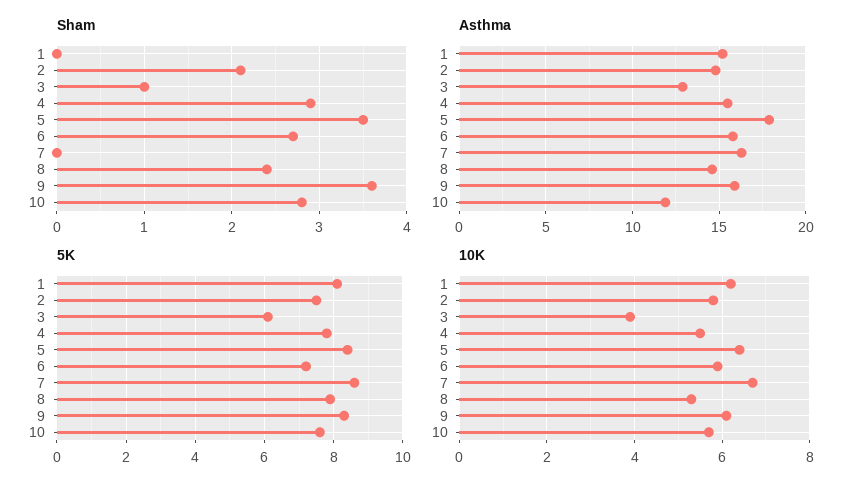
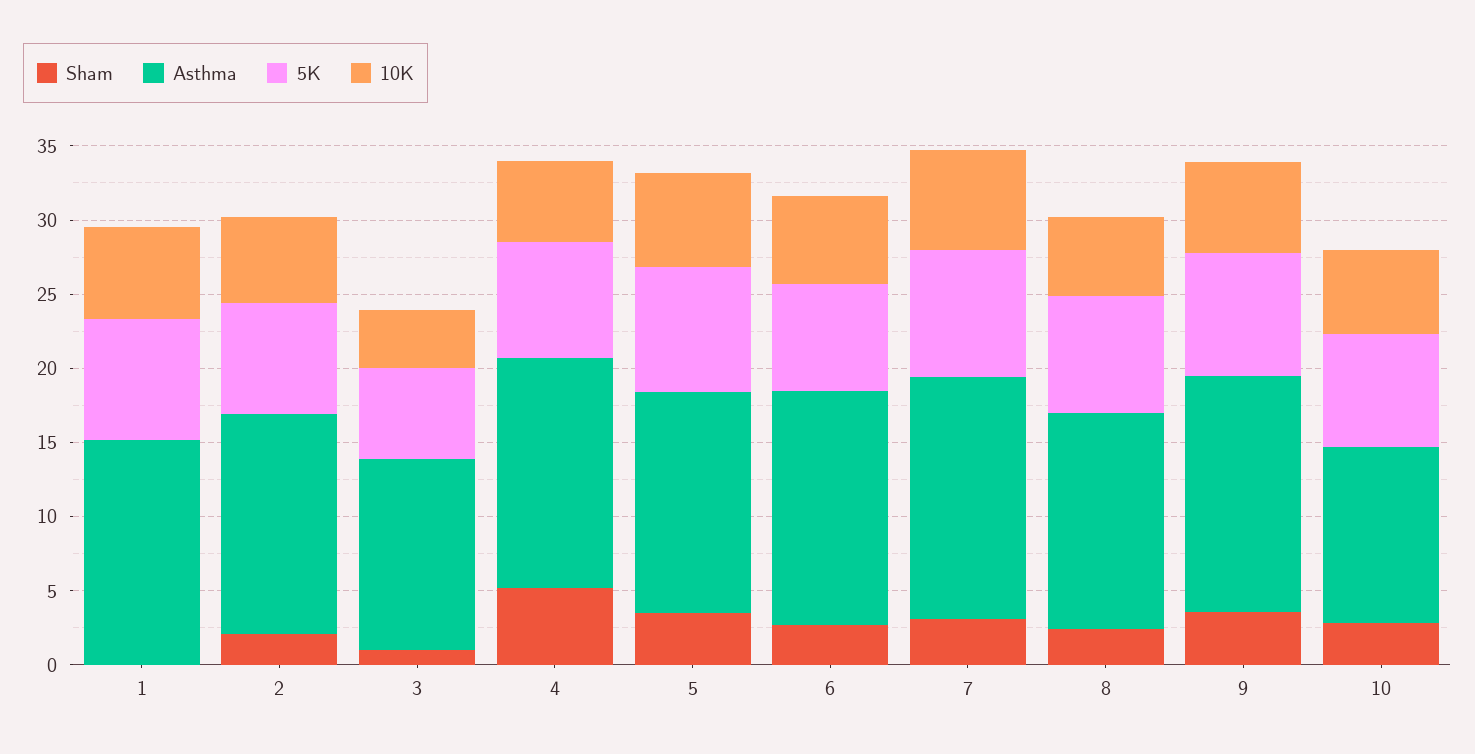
Sham, 4: 2.9 -> 5
Sham, 7: 0 -> 3
Asthma, 5: 18 -> 15

